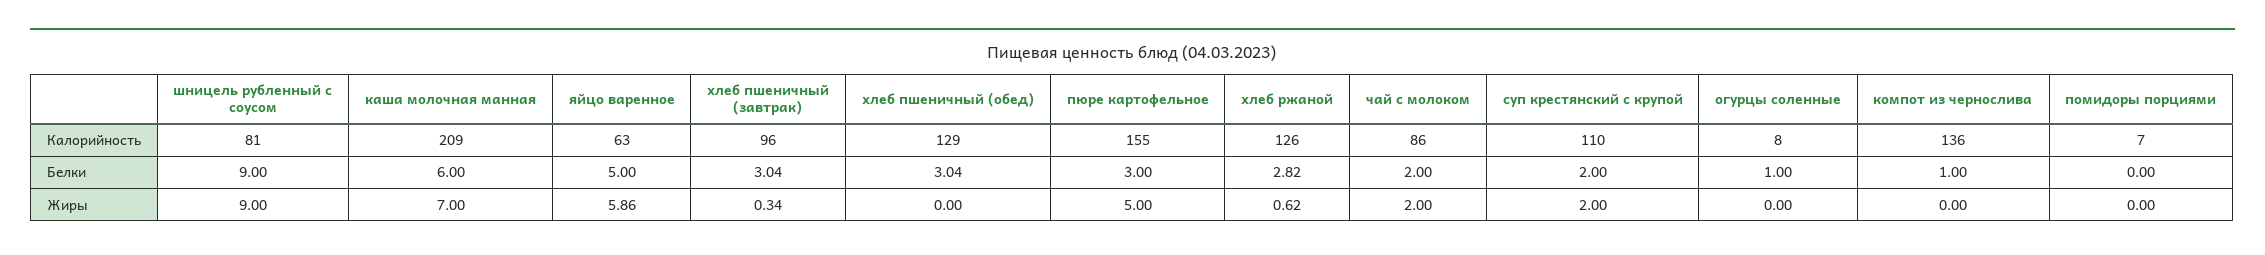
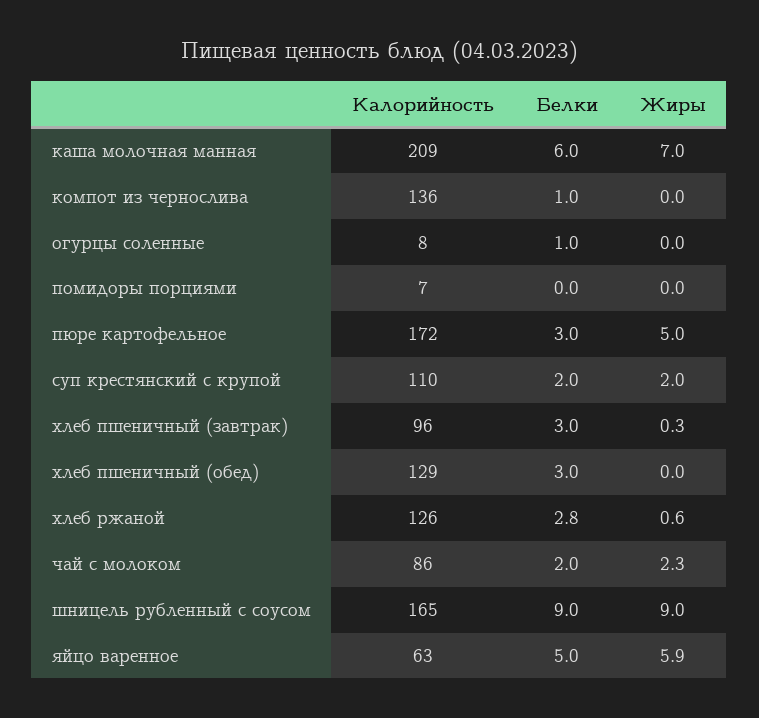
шницель рубленный с соусом, Калорийность: 81 -> 165
пюре картофельное, Калорийность: 155 -> 172
чай с молоком, Жиры: 2 -> 2.3

